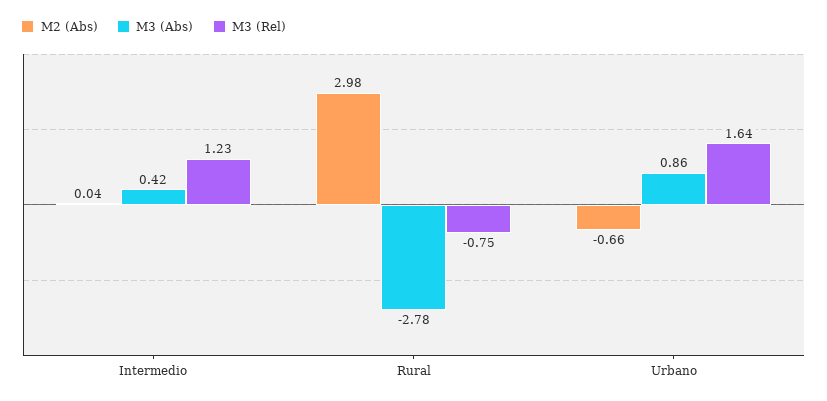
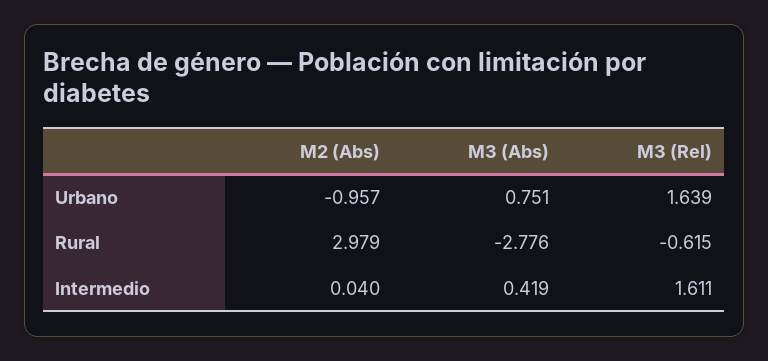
M3 (Rel), Intermedio: 1.23 -> 1.611
M3 (Rel), Rural: -0.75 -> -0.615
M2 (Abs), Urbano: -0.66 -> -0.957
M3 (Abs), Urbano: 0.86 -> 0.751

